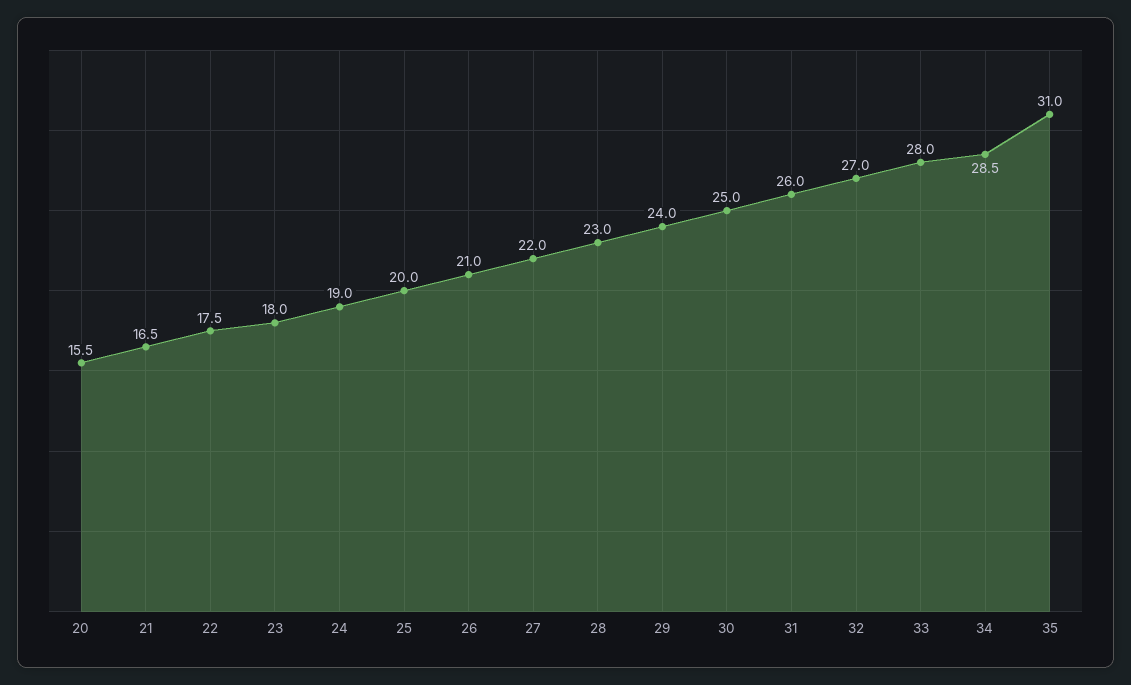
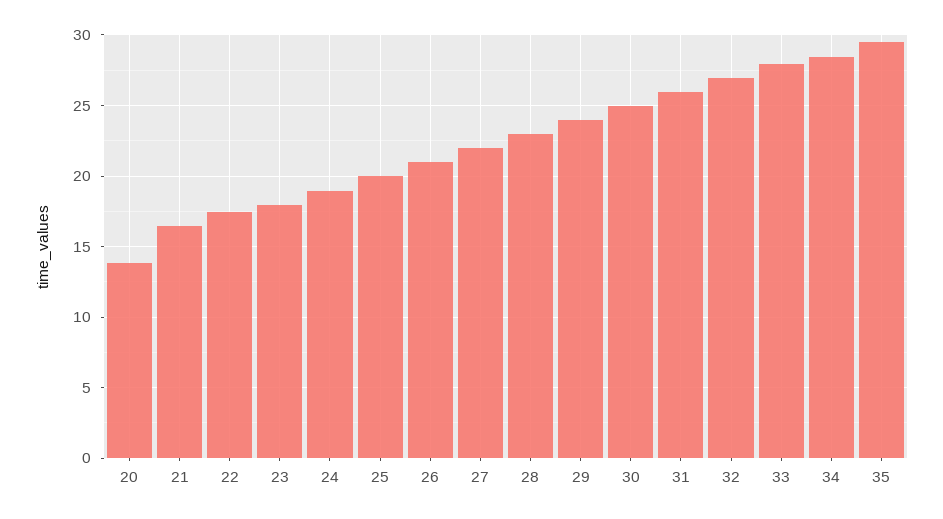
20: 15.5 -> 14
35: 31 -> 29.5

